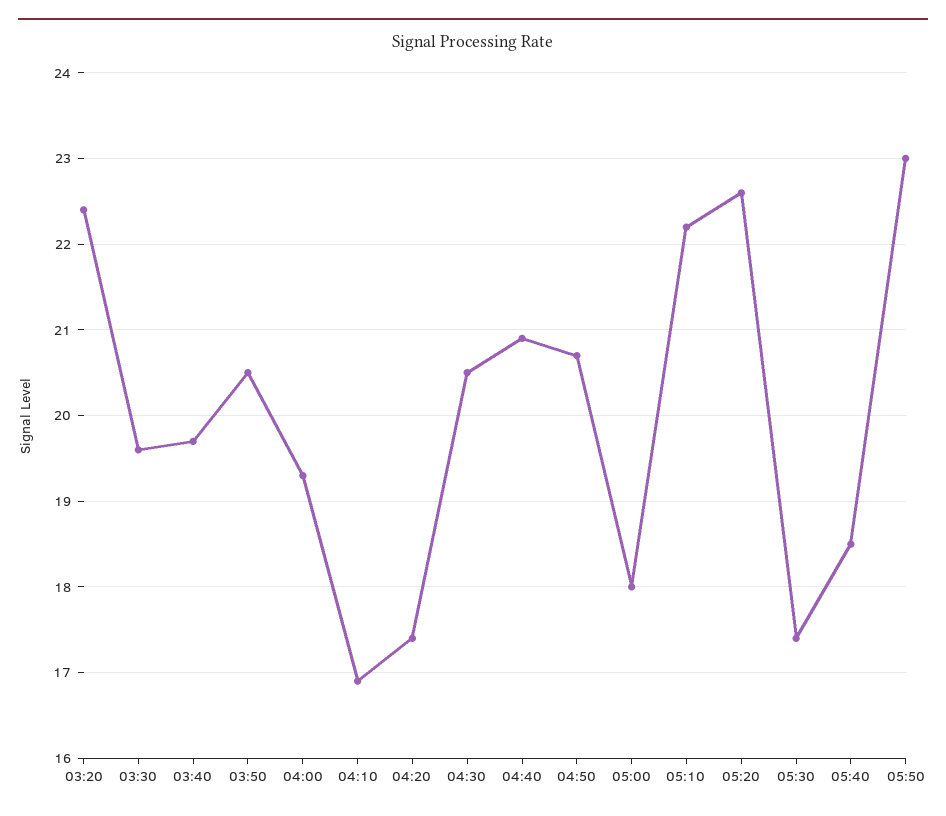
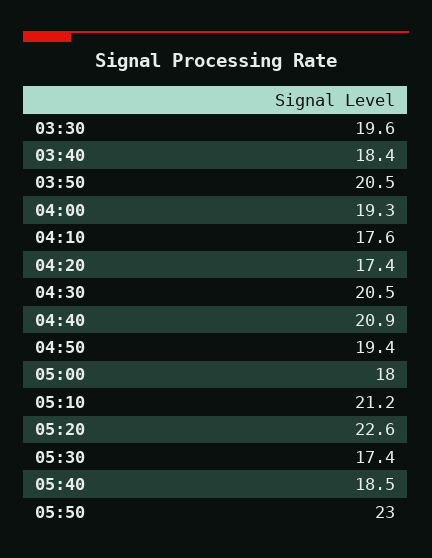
03:20: 22.4 -> none
03:40: 19.7 -> 18.4
04:10: 16.9 -> 17.6
04:50: 20.7 -> 19.4
05:10: 22.2 -> 21.2

